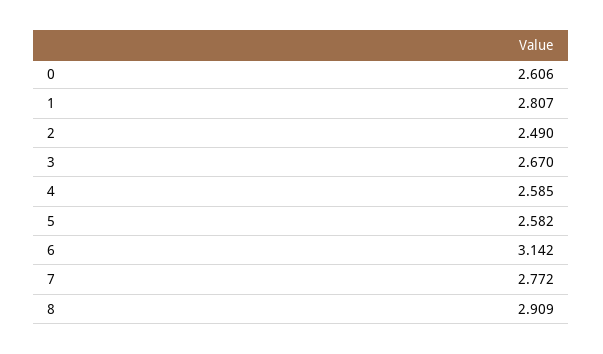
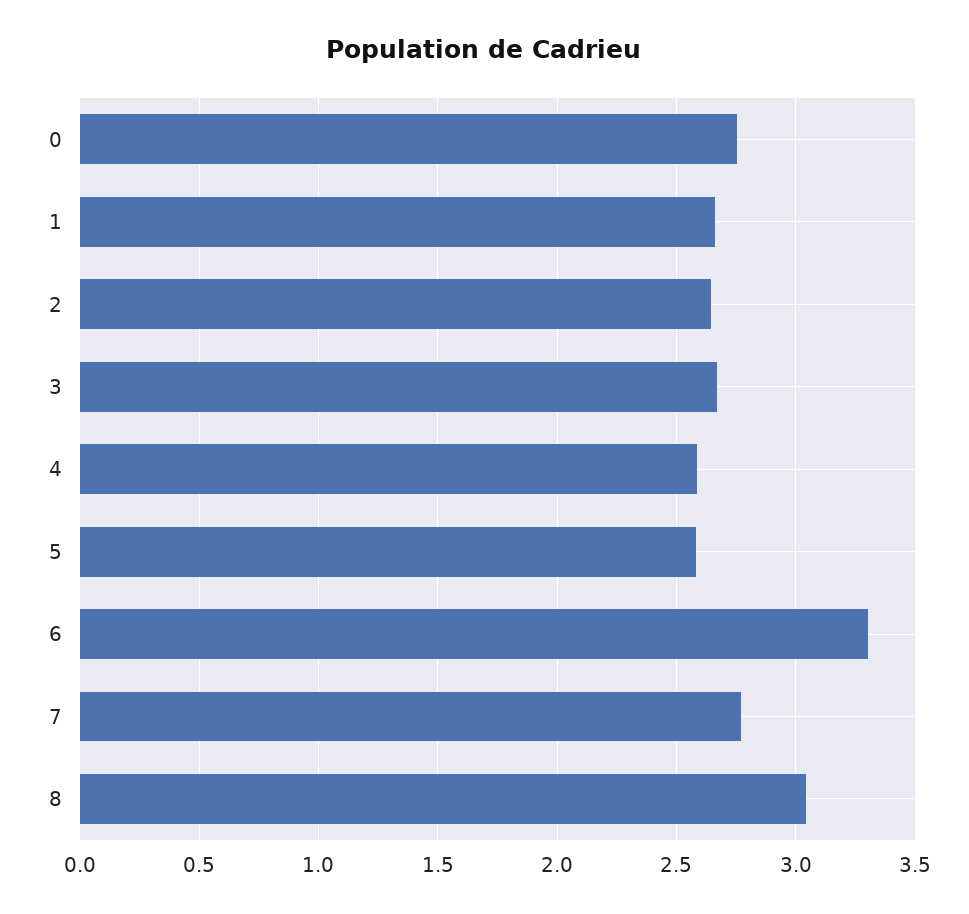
0: 2.606 -> 2.75
1: 2.807 -> 2.65
2: 2.49 -> 2.65
6: 3.142 -> 3.3
8: 2.909 -> 3.05

